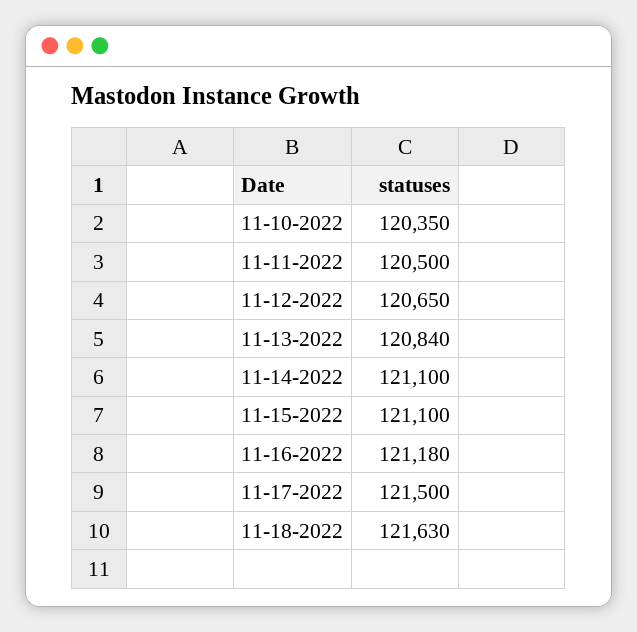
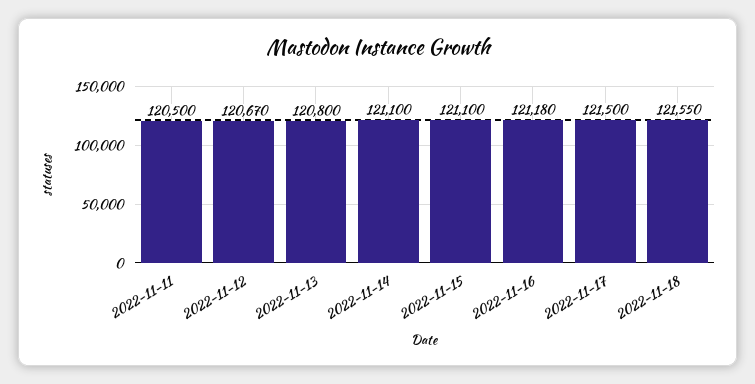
11-10-2022: 120350 -> none
11-12-2022: 120650 -> 120670
11-13-2022: 120840 -> 120800
11-18-2022: 121630 -> 121550

